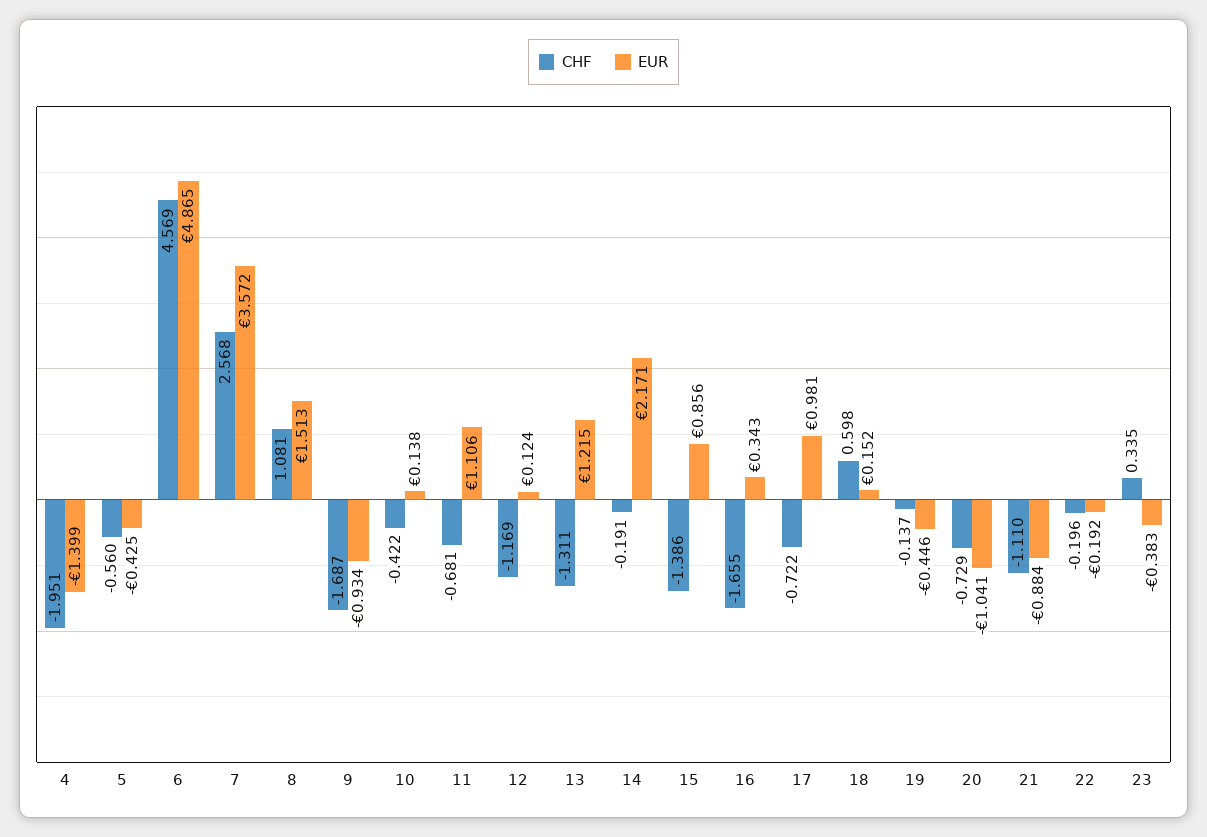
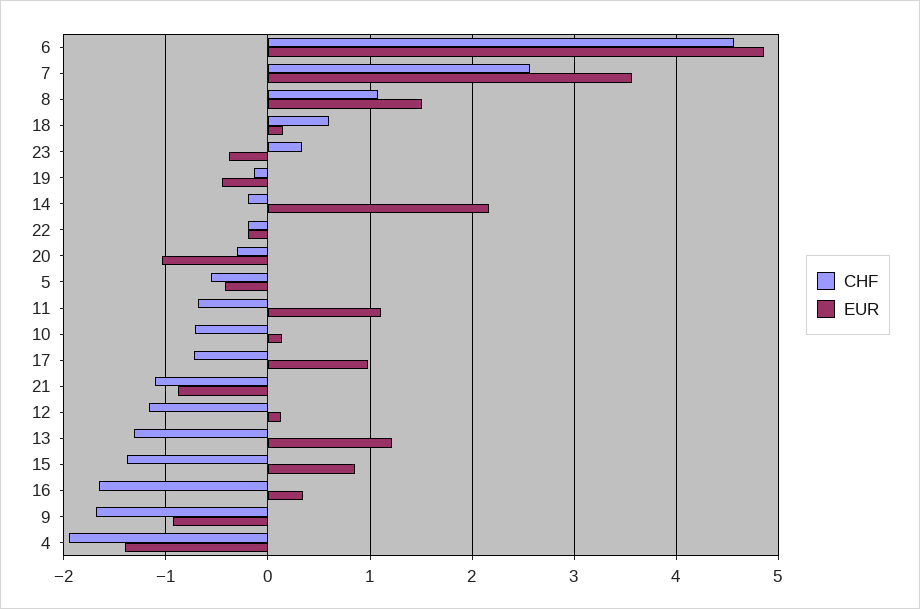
CHF, 10: -0.422 -> -0.7
CHF, 20: -0.729 -> -0.3

